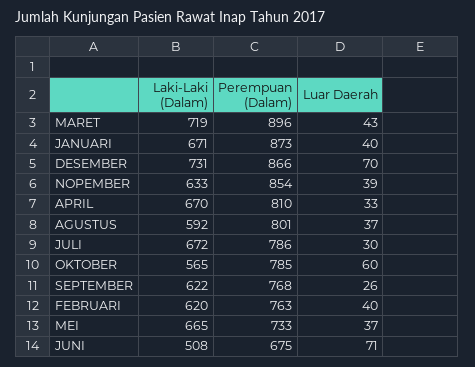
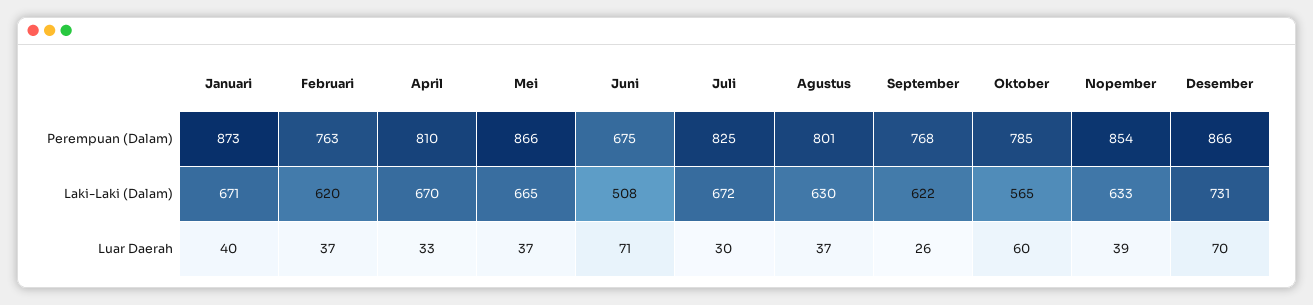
Laki-Laki (Dalam), MARET: 719 -> none
Perempuan (Dalam), MARET: 896 -> none
Luar Daerah, MARET: 43 -> none
Laki-Laki (Dalam), AGUSTUS: 592 -> 630
Perempuan (Dalam), JULI: 786 -> 825
Luar Daerah, FEBRUARI: 40 -> 37
Perempuan (Dalam), MEI: 733 -> 866

